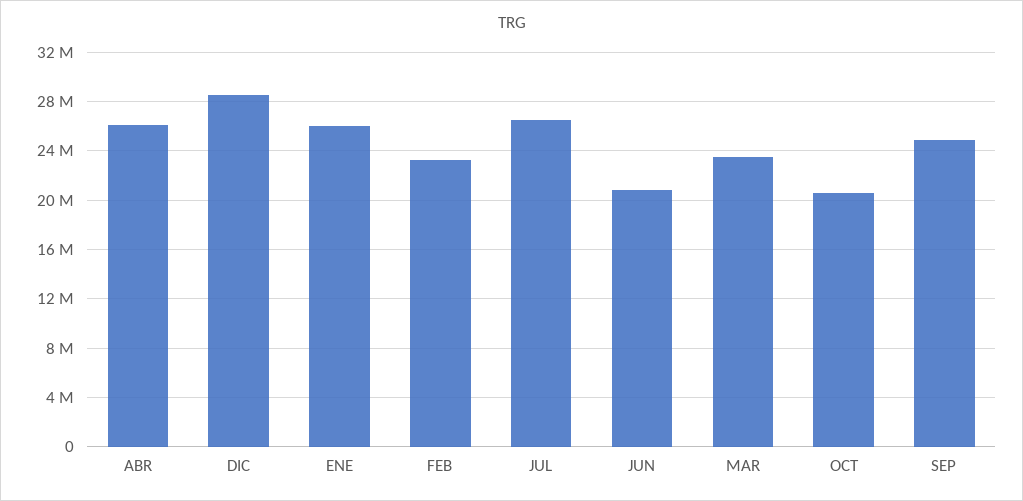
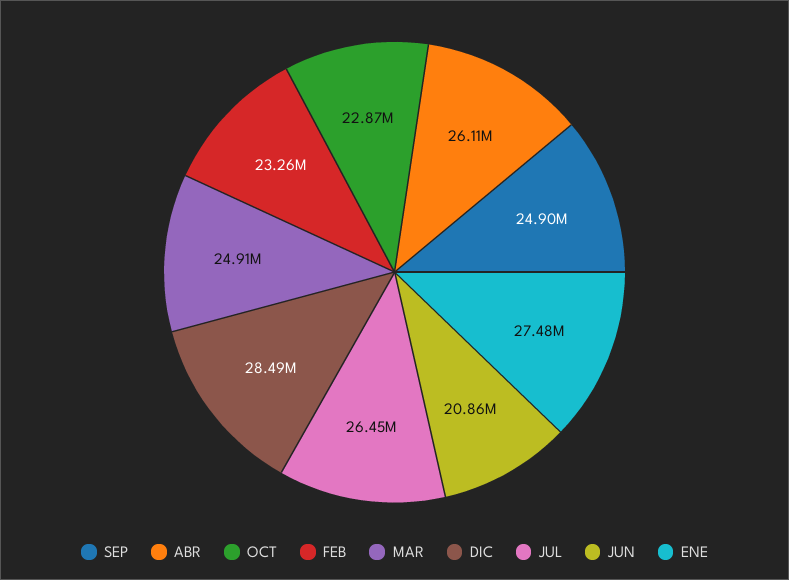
ENE: 26000000 -> 27480000
MAR: 23500000 -> 24910000
OCT: 20500000 -> 22870000

